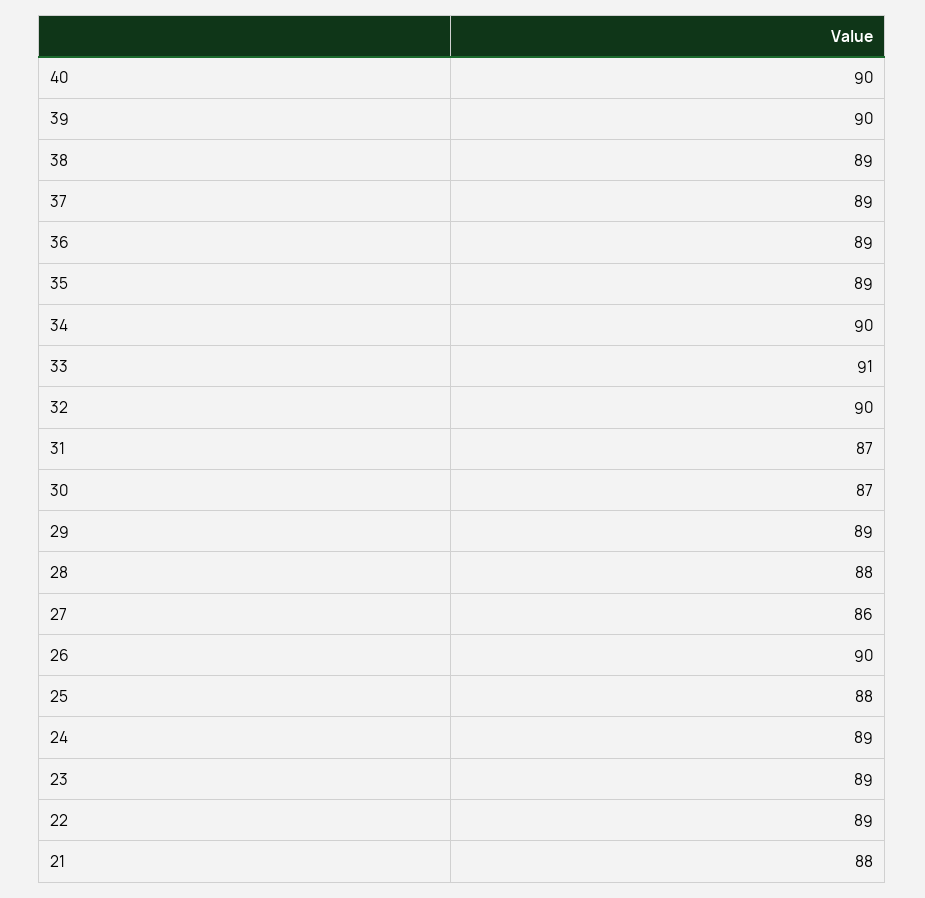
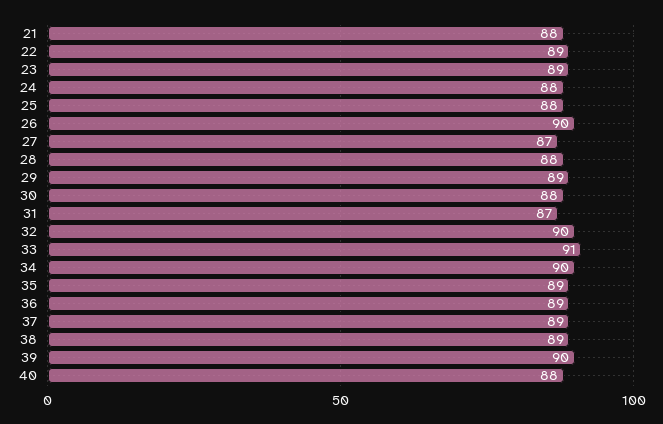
40: 90 -> 88
30: 87 -> 88
27: 86 -> 87
24: 89 -> 88

